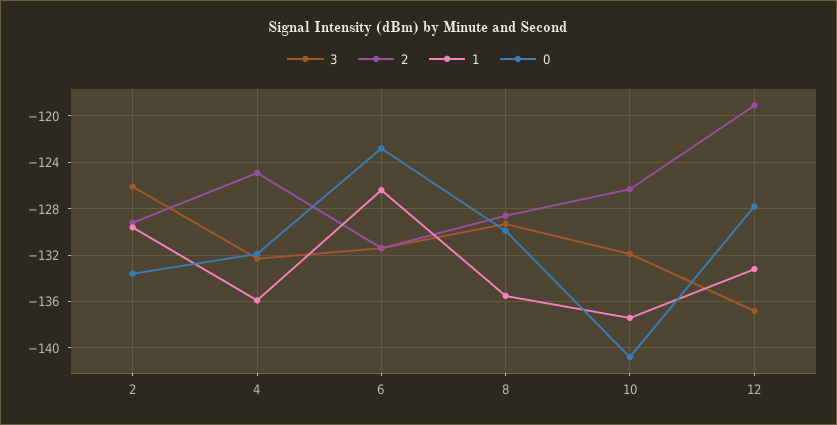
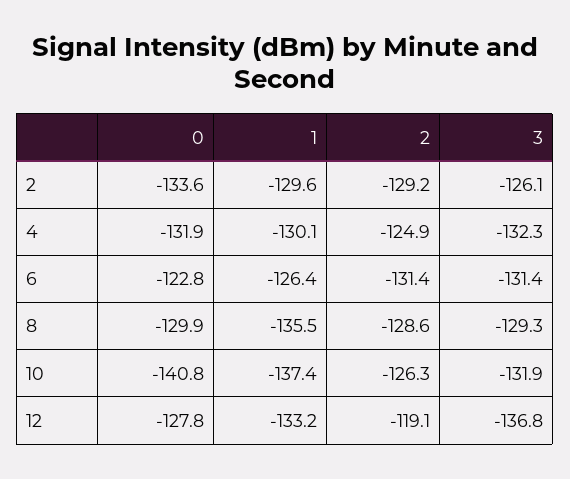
1, 4: -136 -> -130.1

